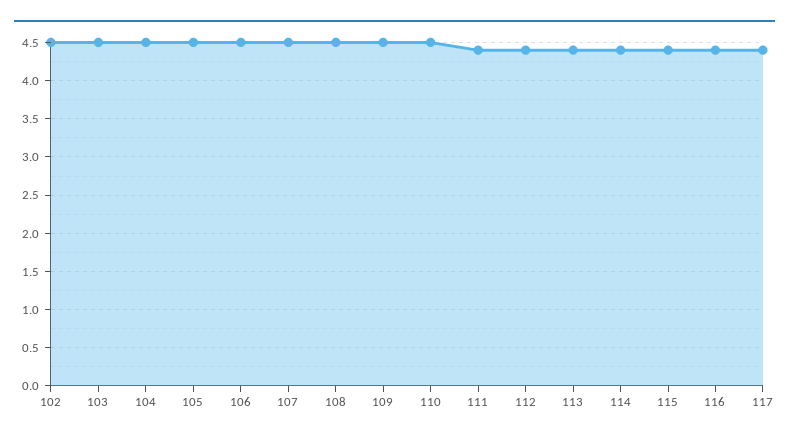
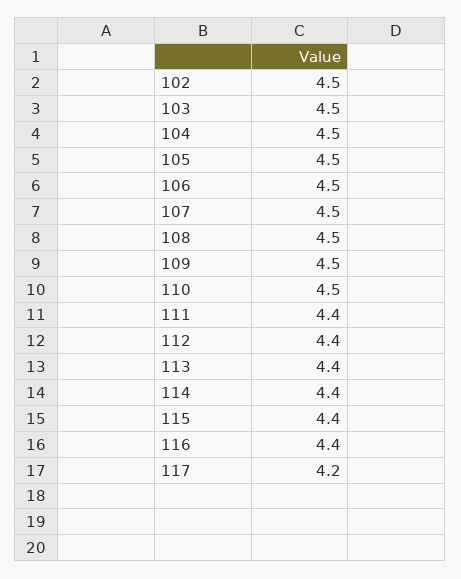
117: 4.4 -> 4.2

